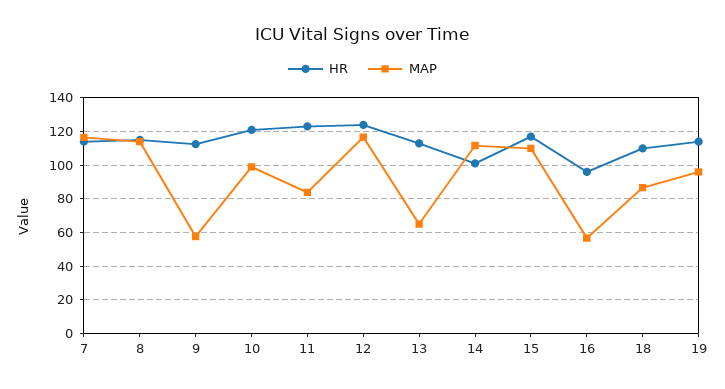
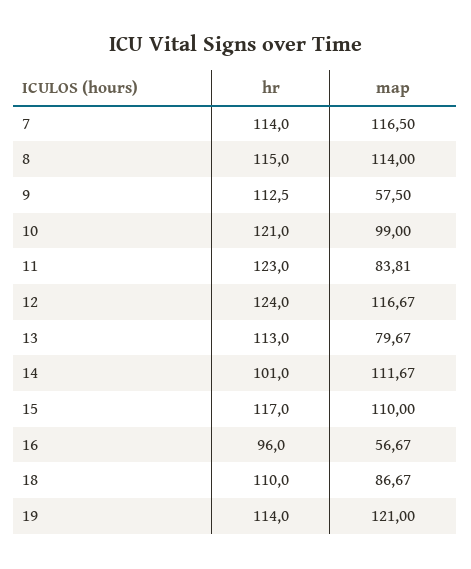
MAP, 13: 65 -> 79.67
MAP, 19: 95 -> 121

